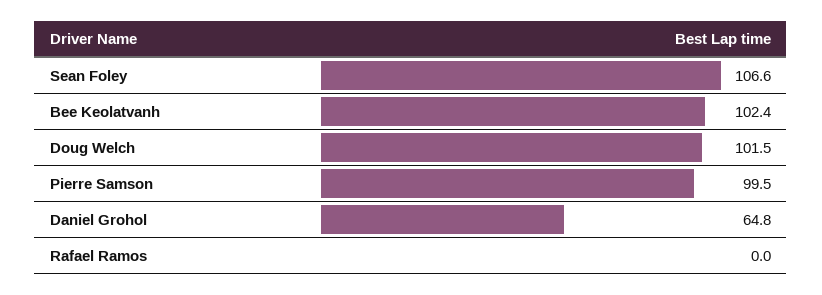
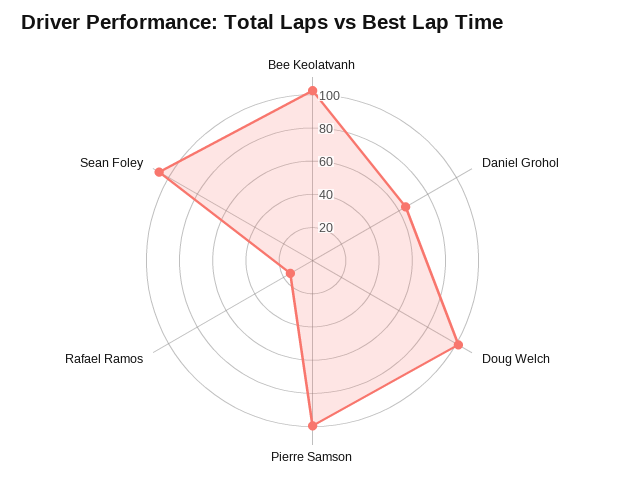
Rafael Ramos: 0 -> 15

